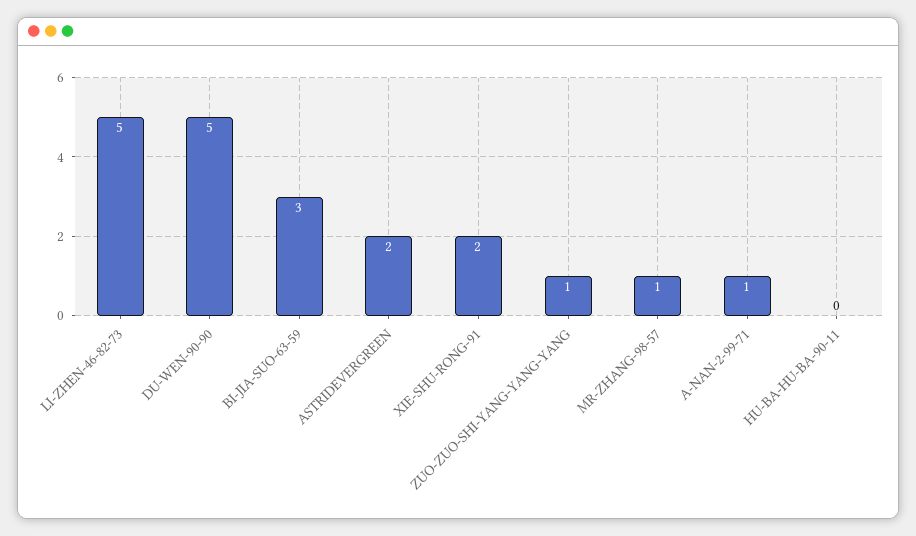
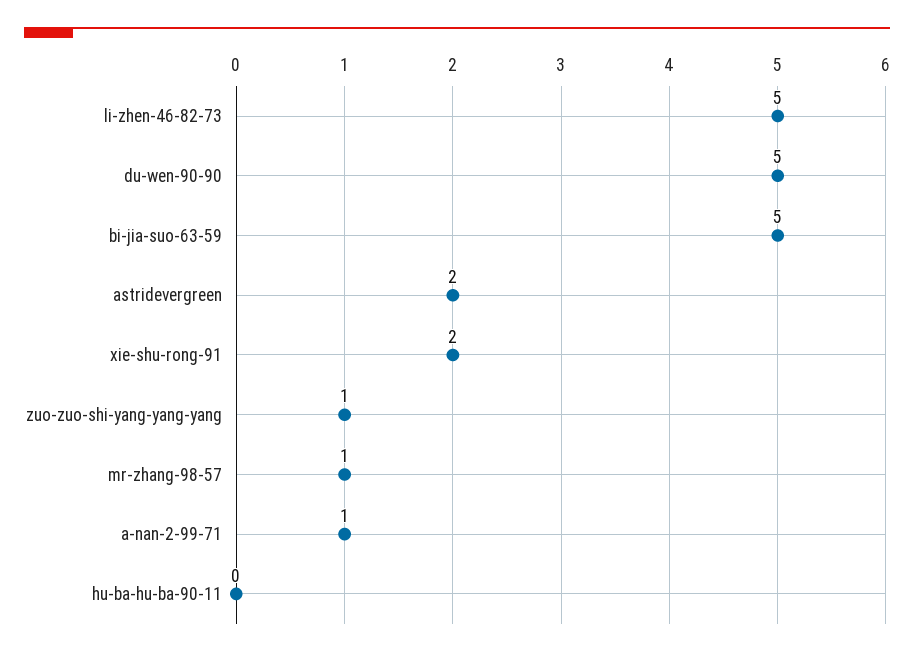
BI-JIA-SUO-63-59: 3 -> 5

